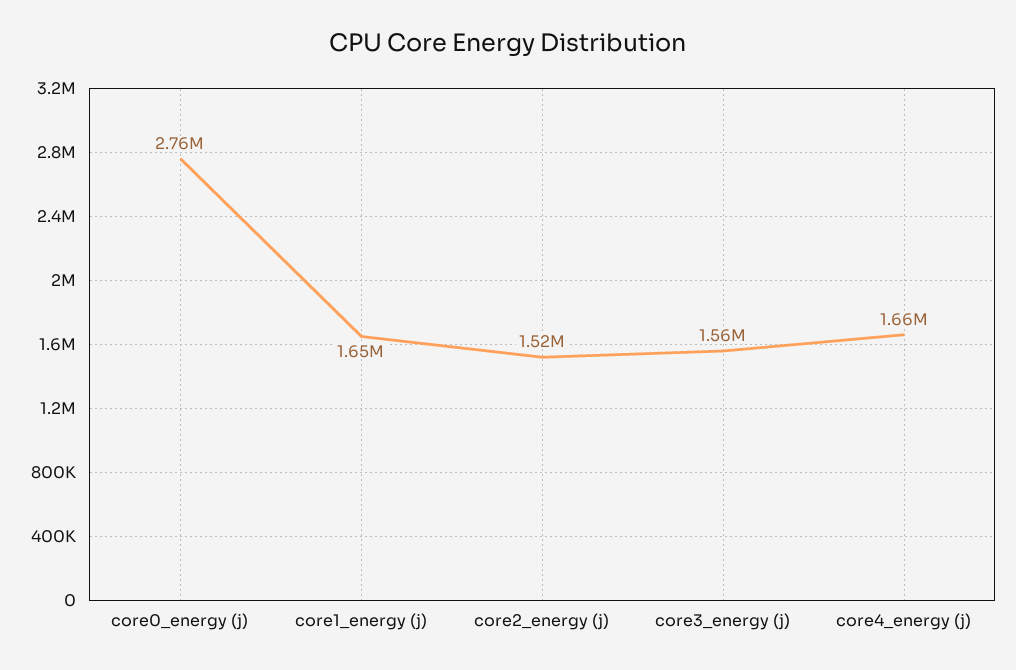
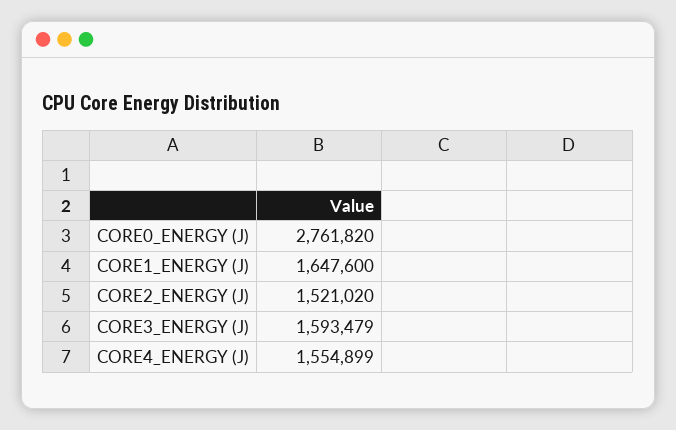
core3_energy (j): 1560000 -> 1593479
core4_energy (j): 1660000 -> 1554899

